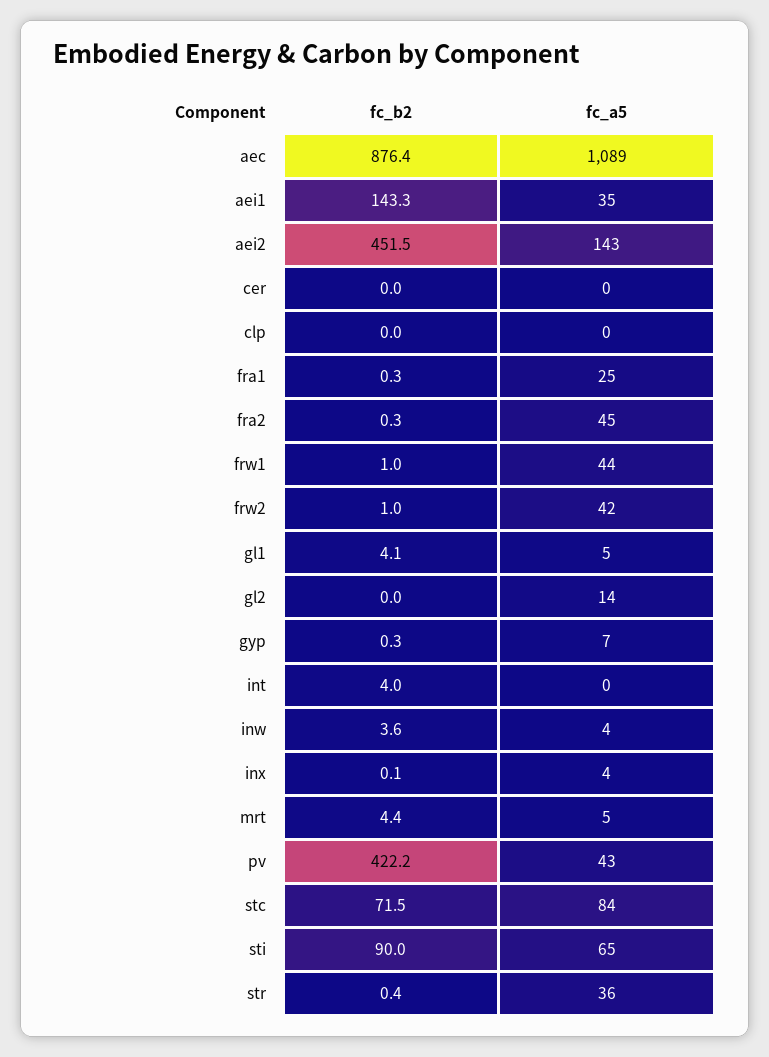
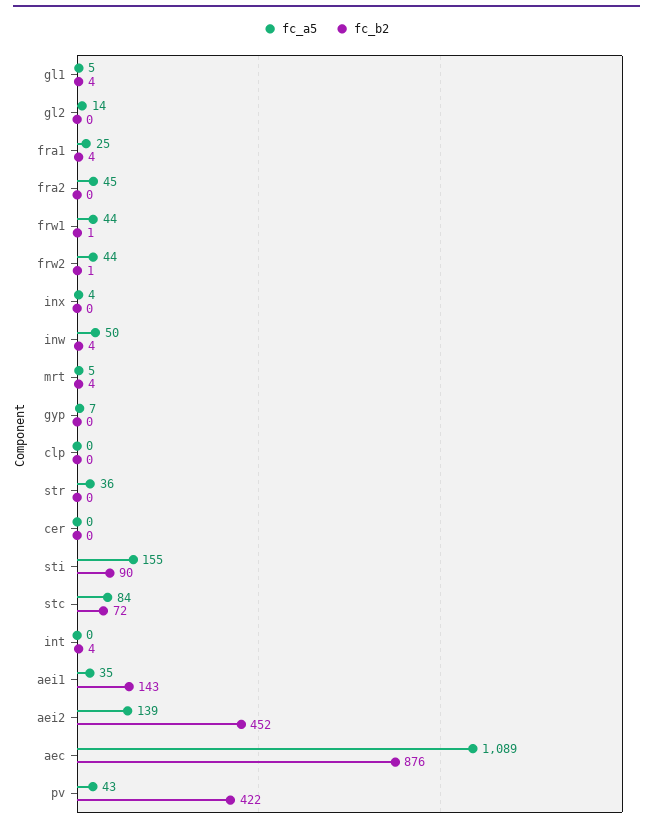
fc_a5, aei2: 143 -> 139
fc_b2, fra1: 0.3 -> 4
fc_a5, frw2: 42 -> 44
fc_a5, inw: 4 -> 50
fc_a5, sti: 65 -> 155

